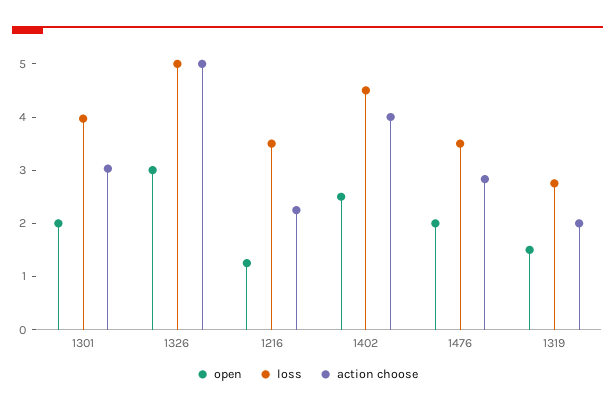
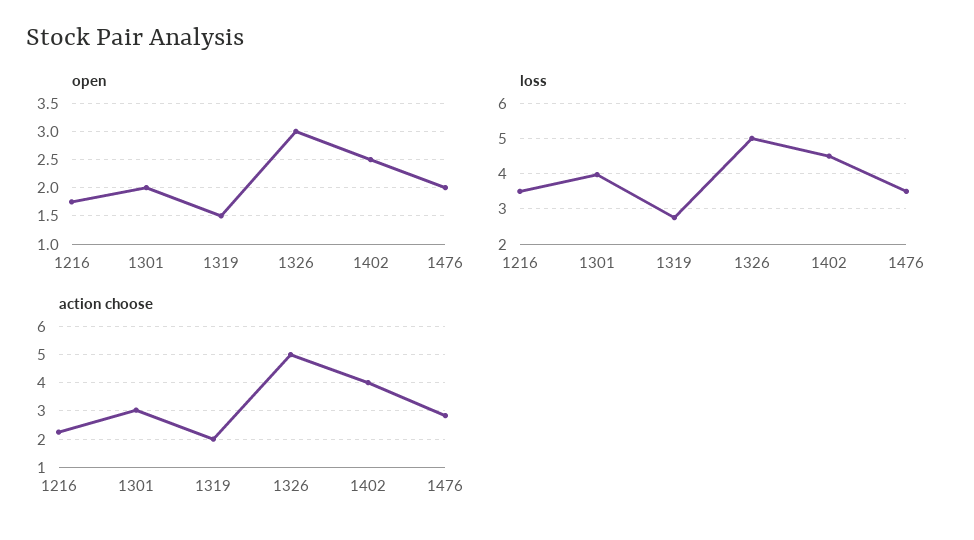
open, 1216: 1.2 -> 1.75

